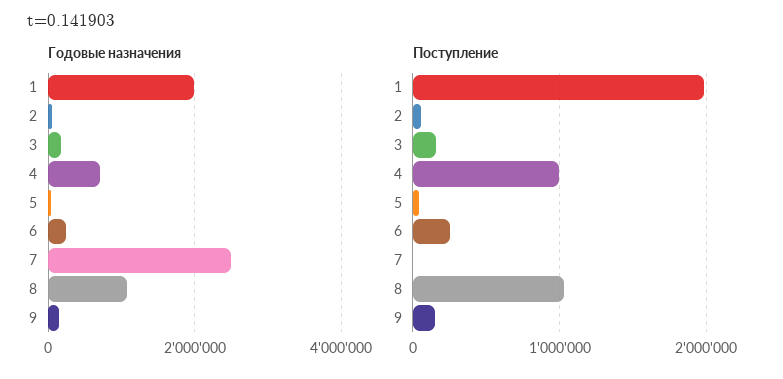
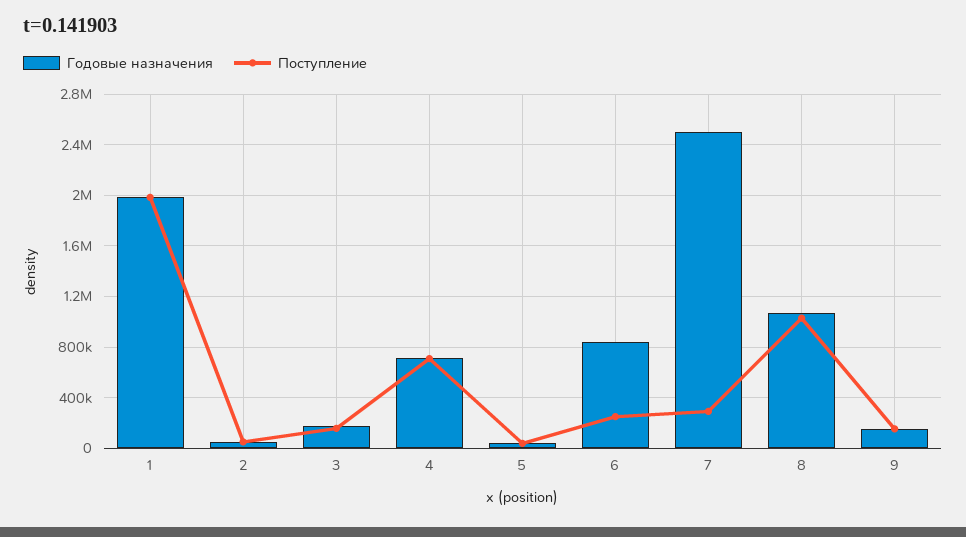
Годовые назначения, 6: 200000 -> 850000
Поступление, 4: 1000000 -> 700000
Поступление, 7: 0 -> 300000

